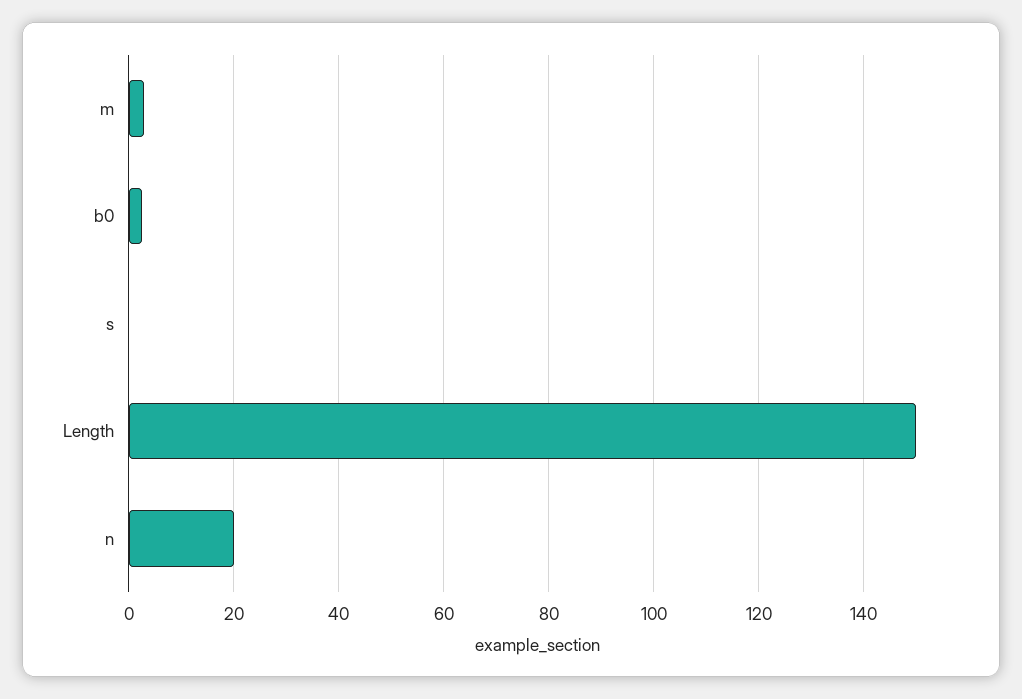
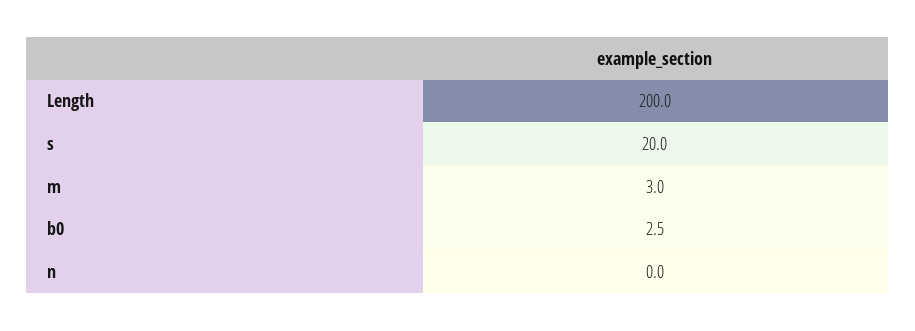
s: 0 -> 20
Length: 150 -> 200
n: 20 -> 0

